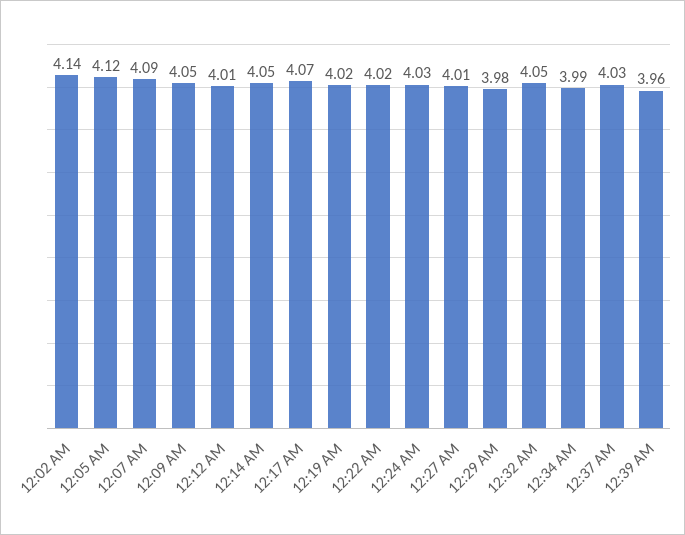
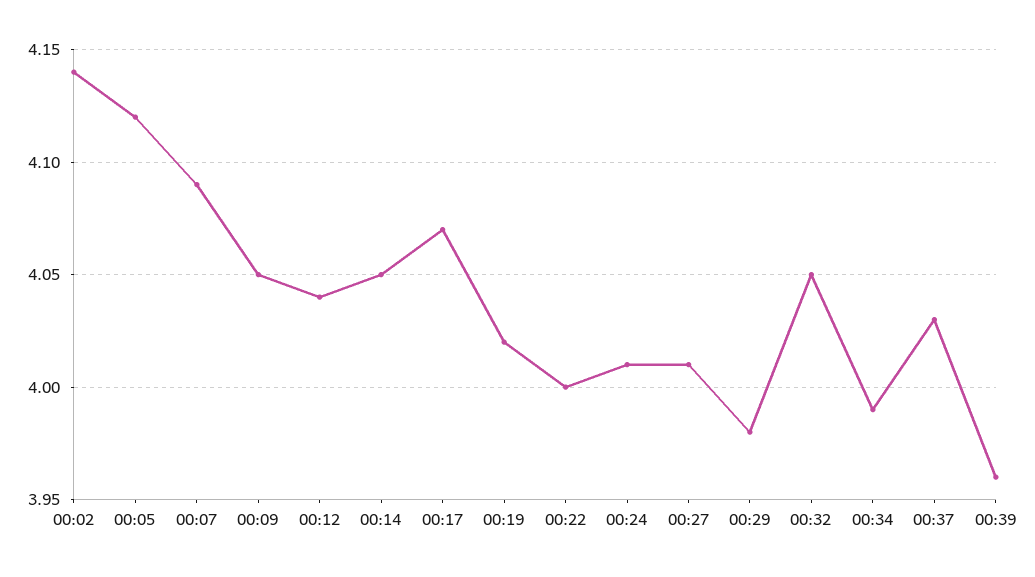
12:12 AM: 4.01 -> 4.04
12:22 AM: 4.02 -> 4
12:24 AM: 4.03 -> 4.01

